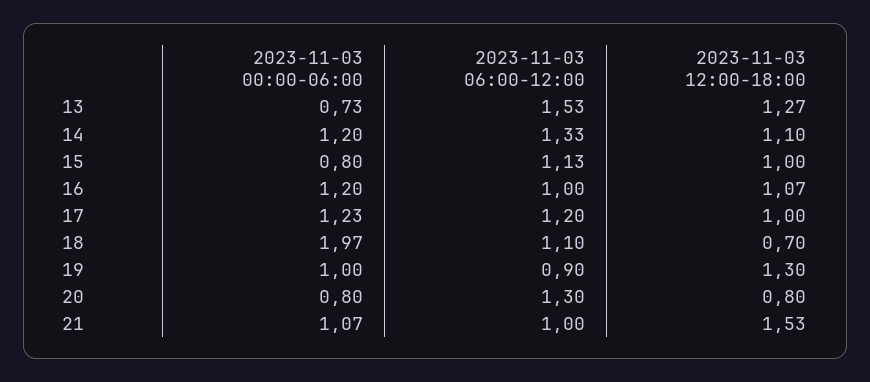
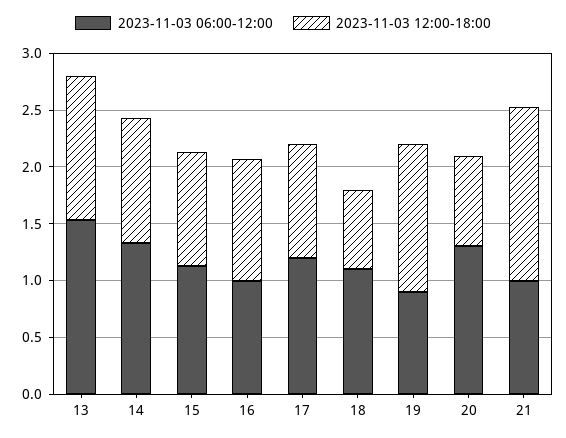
2023-11-03 00:00-06:00, 13: 0.73 -> none
2023-11-03 00:00-06:00, 14: 1.2 -> none
2023-11-03 00:00-06:00, 15: 0.8 -> none
2023-11-03 00:00-06:00, 16: 1.2 -> none
2023-11-03 00:00-06:00, 17: 1.23 -> none
2023-11-03 00:00-06:00, 18: 1.97 -> none
2023-11-03 00:00-06:00, 19: 1 -> none
2023-11-03 00:00-06:00, 20: 0.8 -> none
2023-11-03 00:00-06:00, 21: 1.07 -> none

